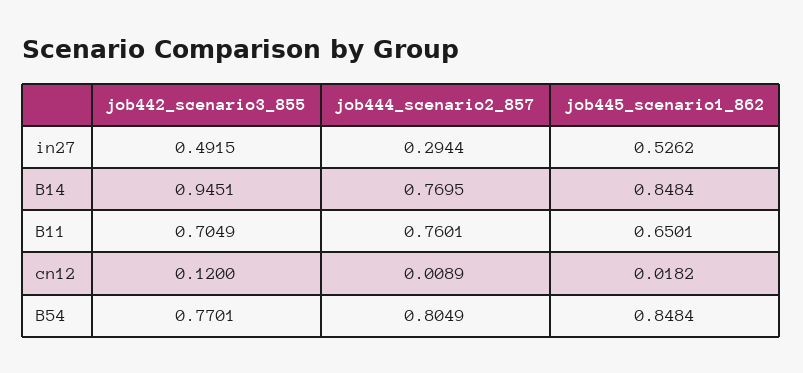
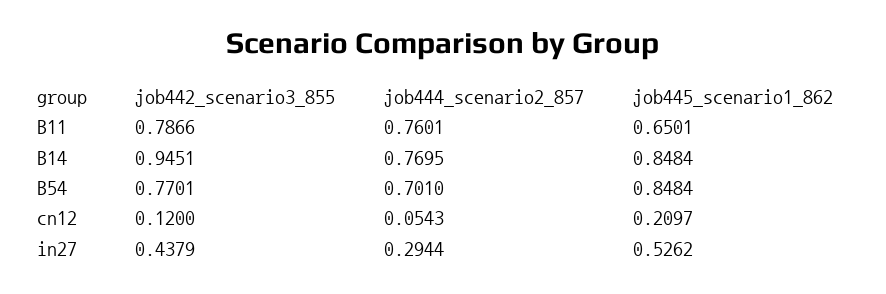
job442_scenario3_855, in27: 0.4915 -> 0.4379
job442_scenario3_855, B11: 0.7049 -> 0.7866
job444_scenario2_857, cn12: 0.0089 -> 0.0543
job445_scenario1_862, cn12: 0.0182 -> 0.2097
job444_scenario2_857, B54: 0.8049 -> 0.701

